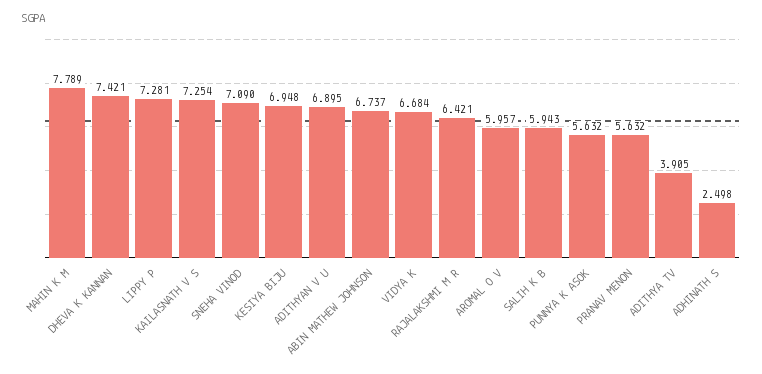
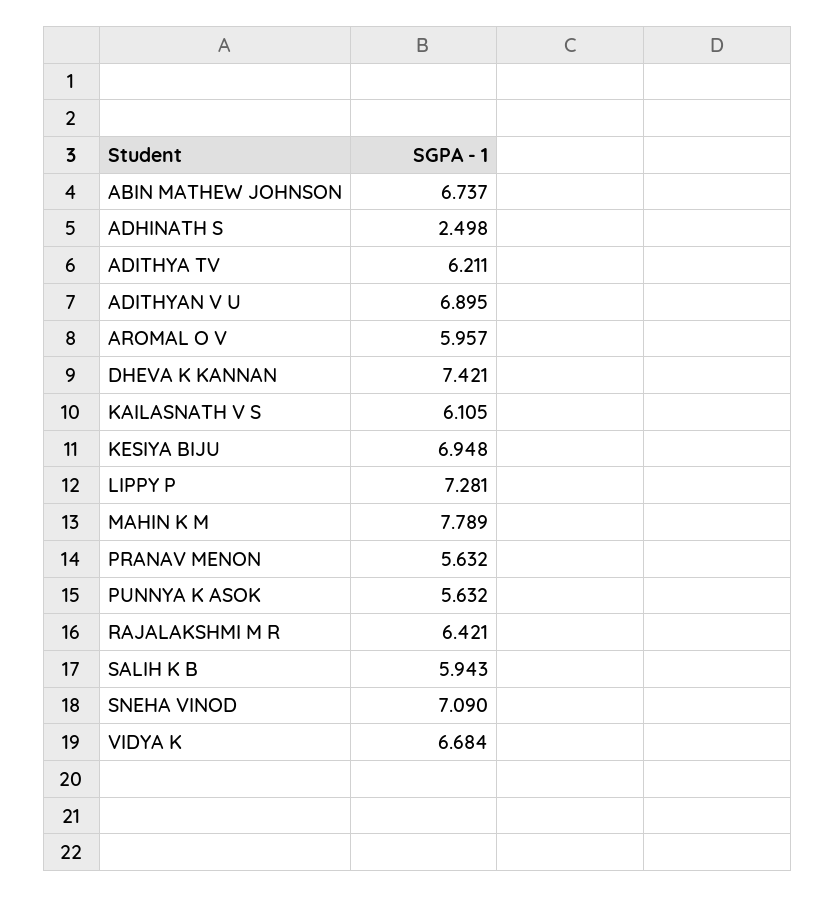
KAILASNATH V S: 7.254 -> 6.105
ADITHYA TV: 3.905 -> 6.211

